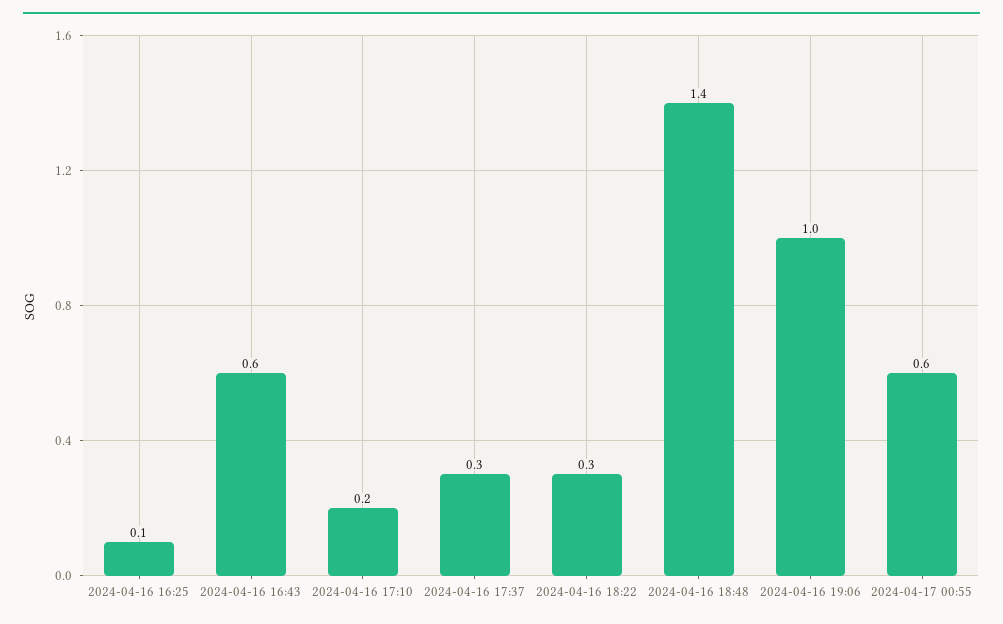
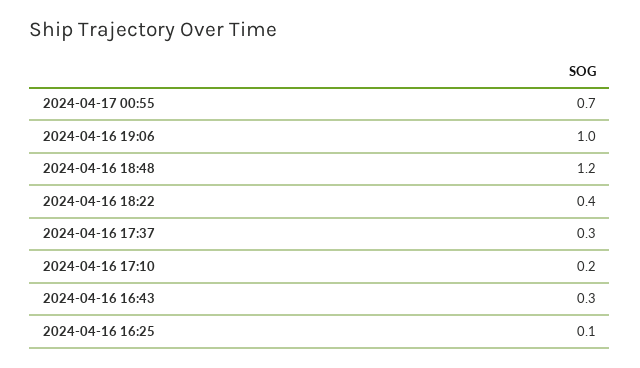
2024-04-16 16:43: 0.6 -> 0.3
2024-04-16 18:22: 0.3 -> 0.4
2024-04-16 18:48: 1.4 -> 1.2
2024-04-17 00:55: 0.6 -> 0.7

